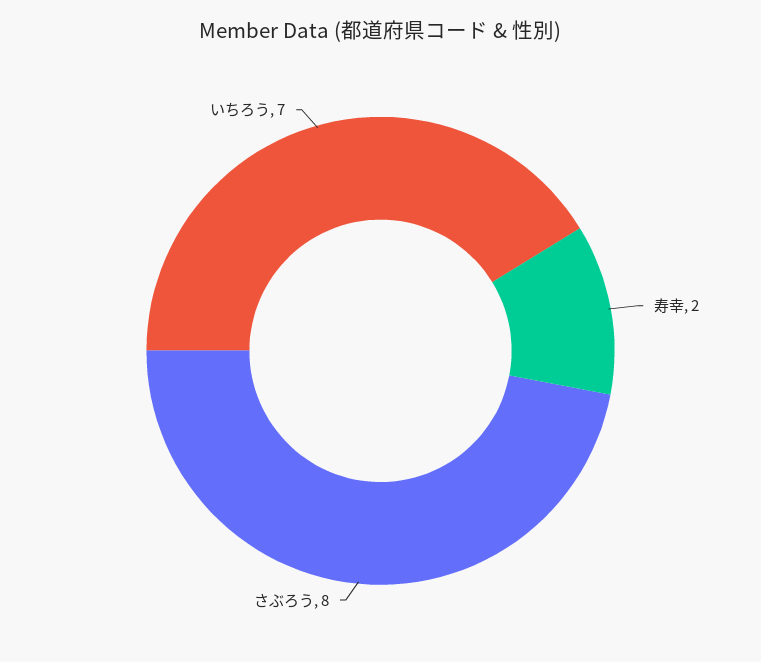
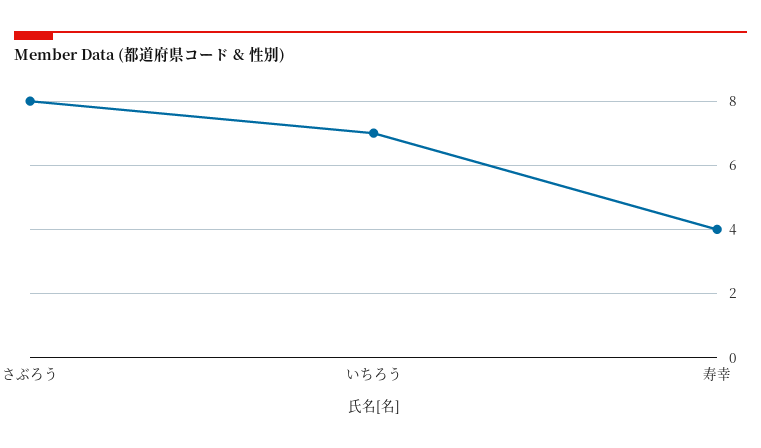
寿幸: 2 -> 4

